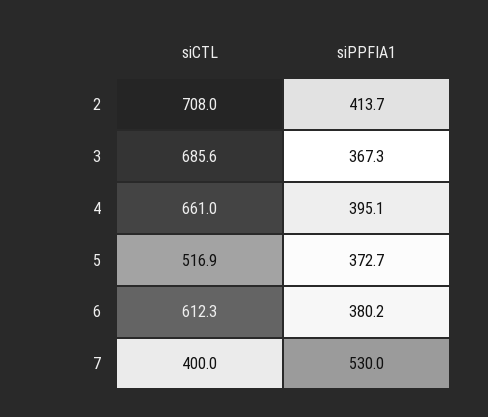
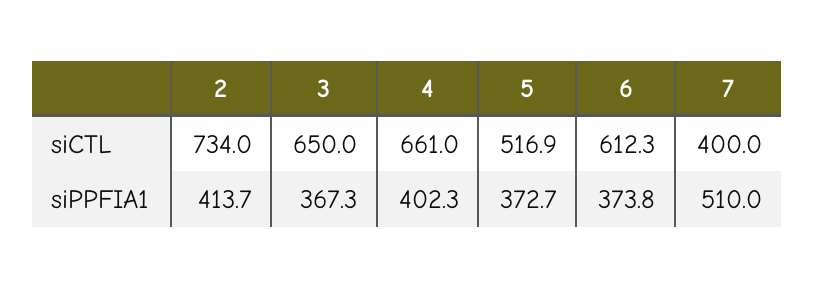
siCTL, 2: 708 -> 734
siCTL, 3: 685.6 -> 650
siPPFIA1, 4: 395.1 -> 402.3
siPPFIA1, 6: 380.2 -> 373.8
siPPFIA1, 7: 530 -> 510

